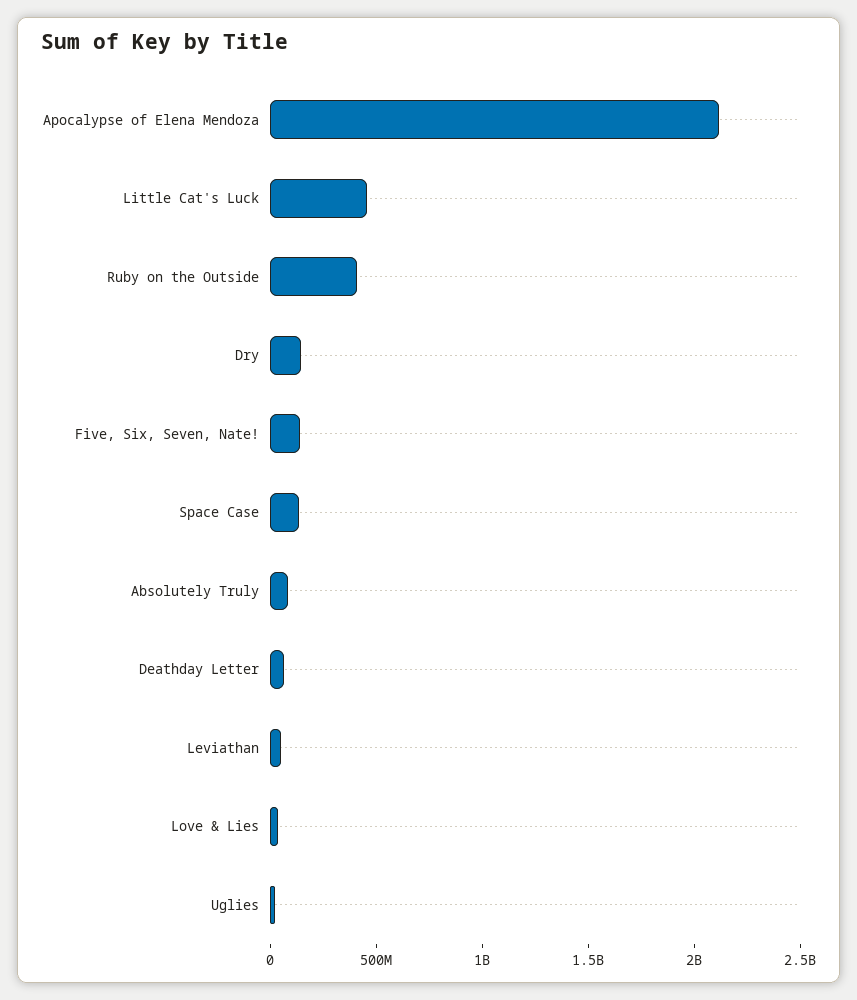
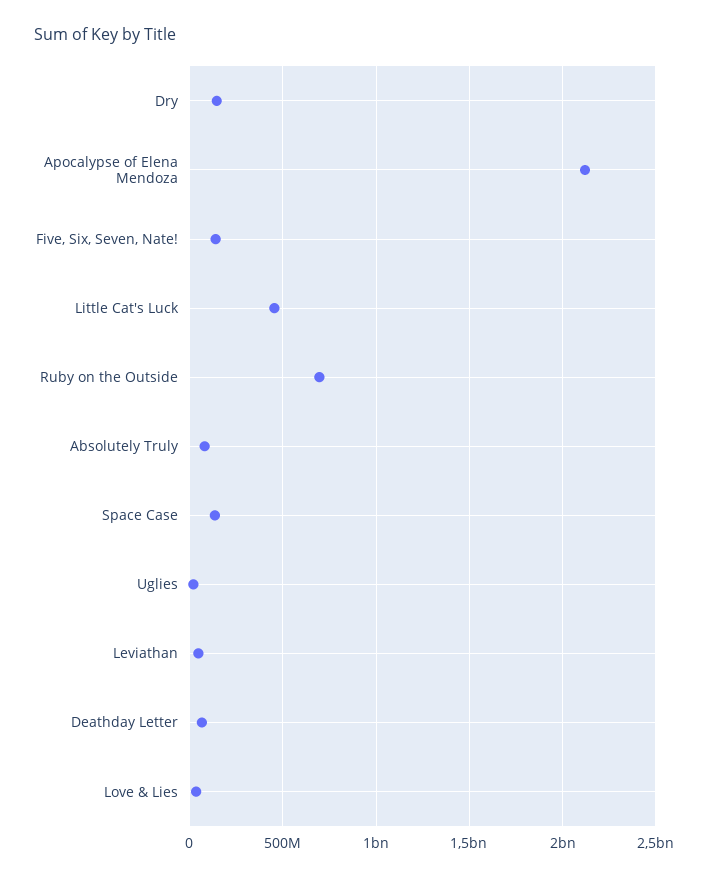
Ruby on the Outside: 400000000 -> 700000000

